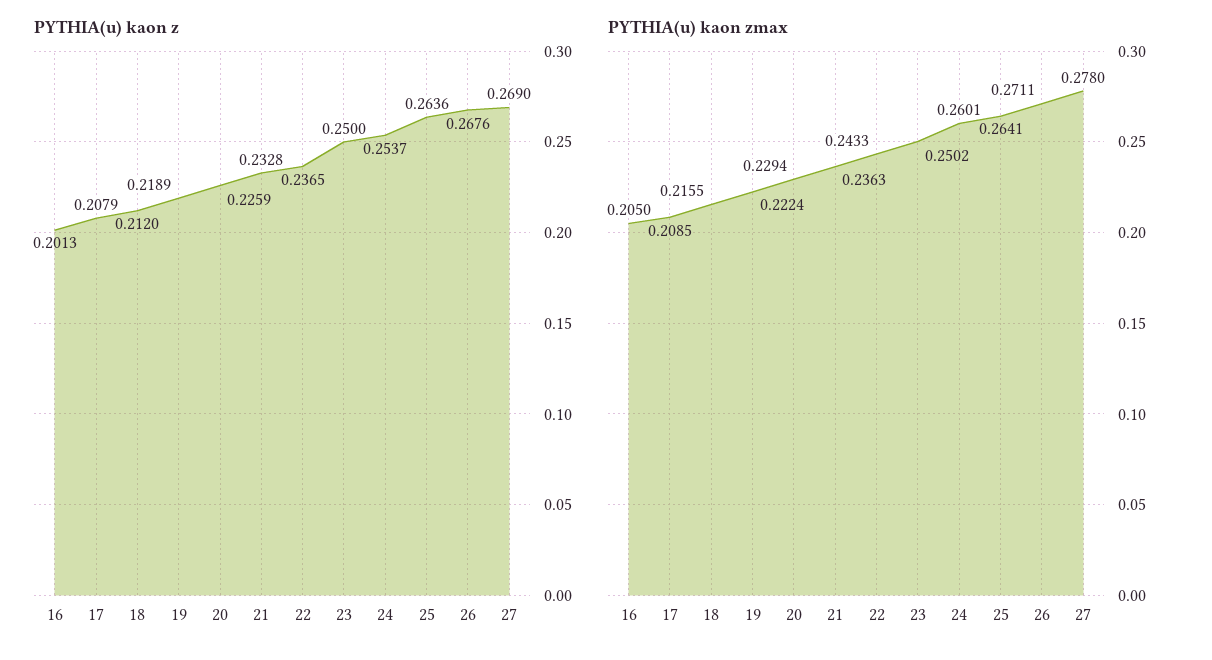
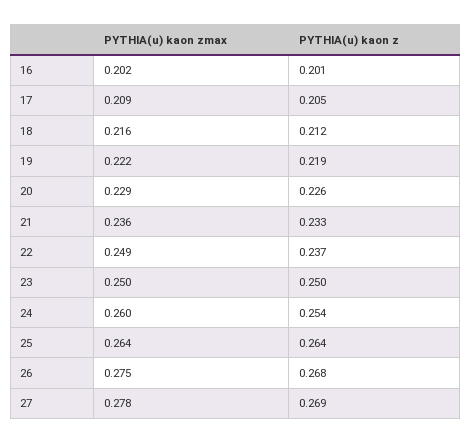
PYTHIA(u) kaon z, 17: 0.2079 -> 0.205
PYTHIA(u) kaon zmax, 16: 0.205 -> 0.202
PYTHIA(u) kaon zmax, 22: 0.2433 -> 0.249
PYTHIA(u) kaon zmax, 26: 0.2711 -> 0.275

